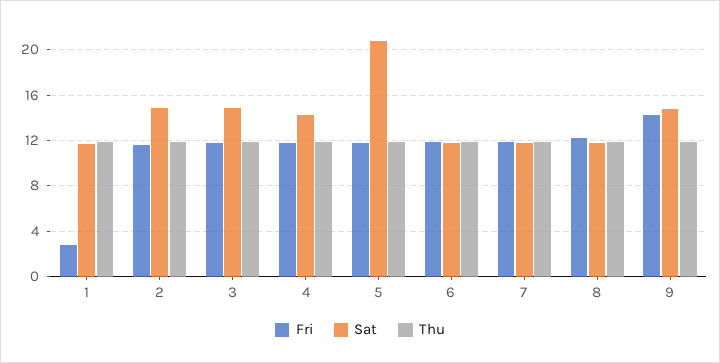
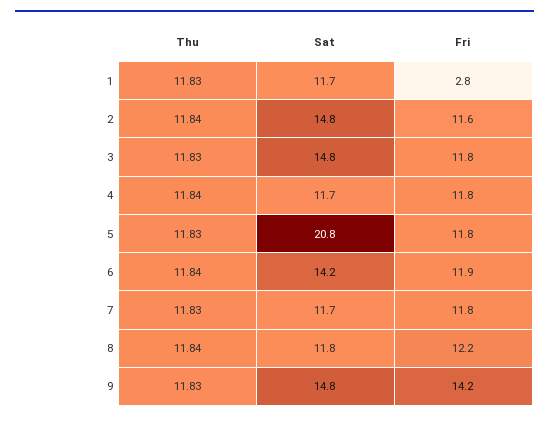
Sat, 4: 14 -> 11.7
Sat, 6: 12 -> 14.2

